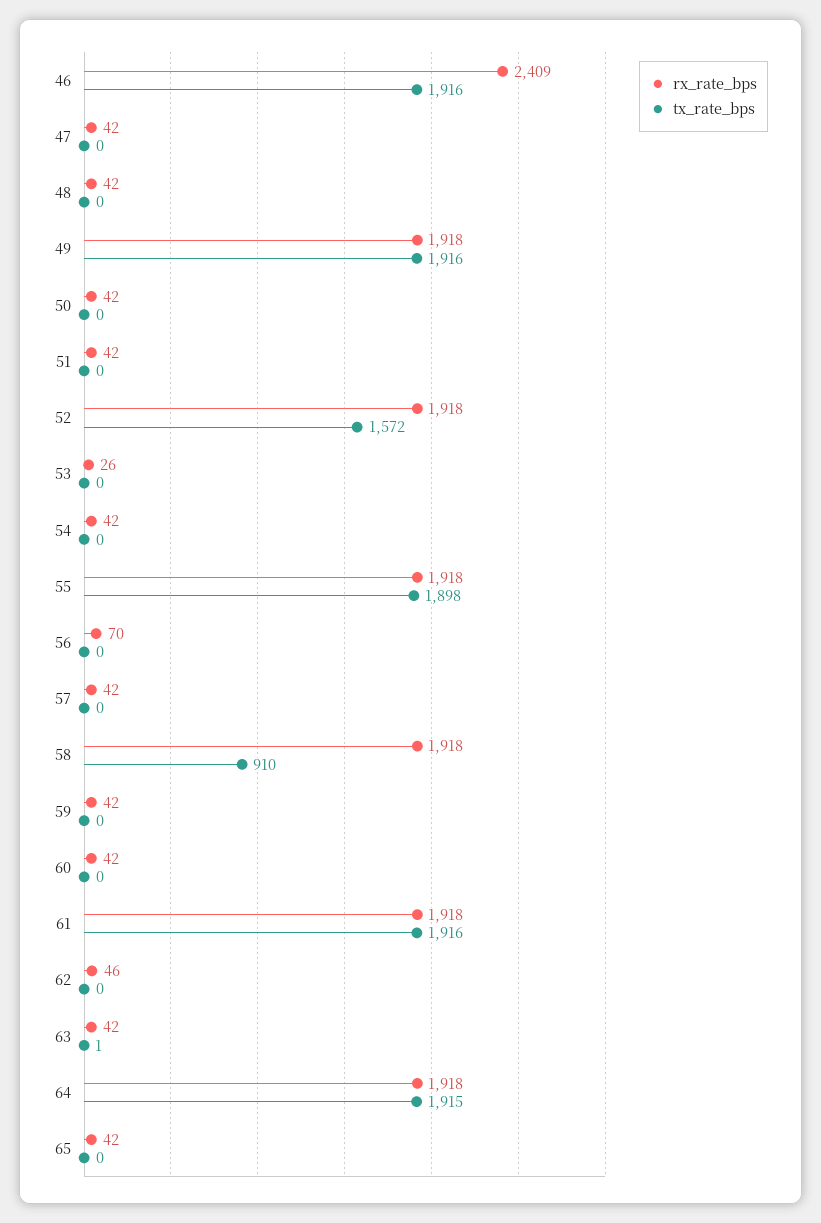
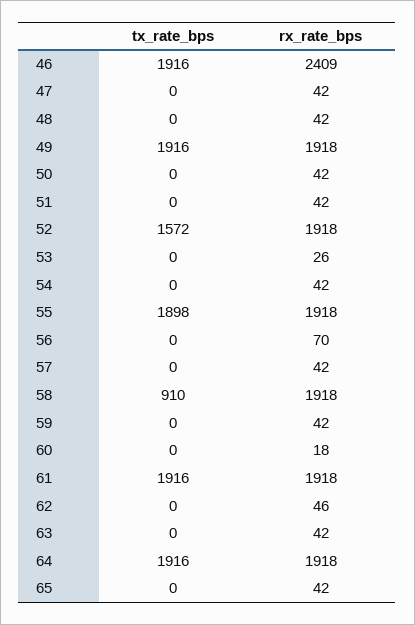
rx_rate_bps, 60: 42 -> 18
tx_rate_bps, 63: 1 -> 0
tx_rate_bps, 64: 1915 -> 1916

